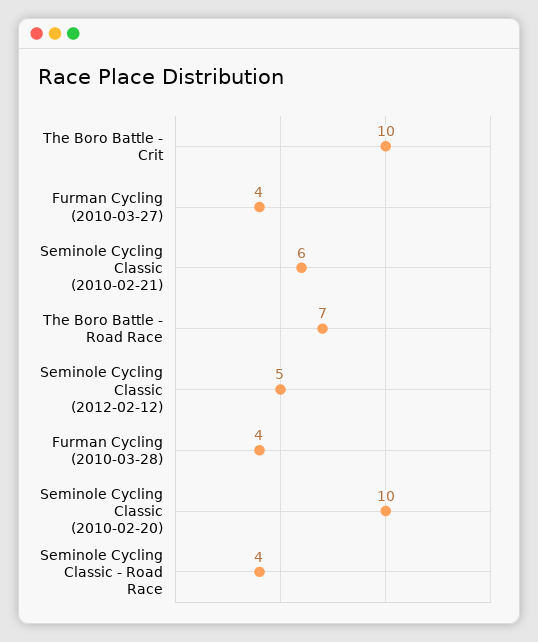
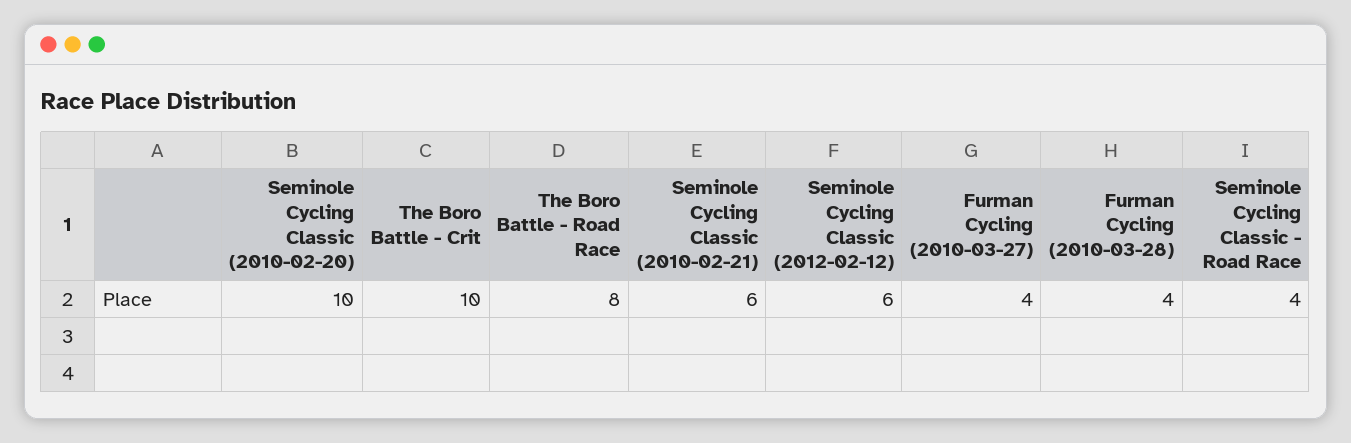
The Boro Battle - Road Race: 7 -> 8
Seminole Cycling Classic (2012-02-12): 5 -> 6

